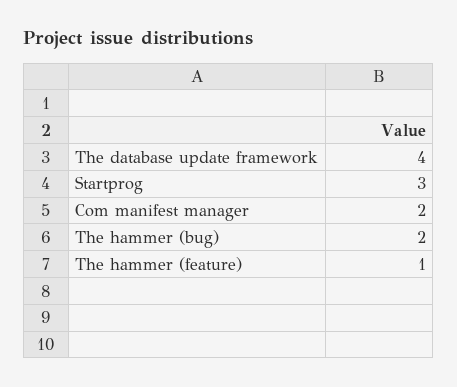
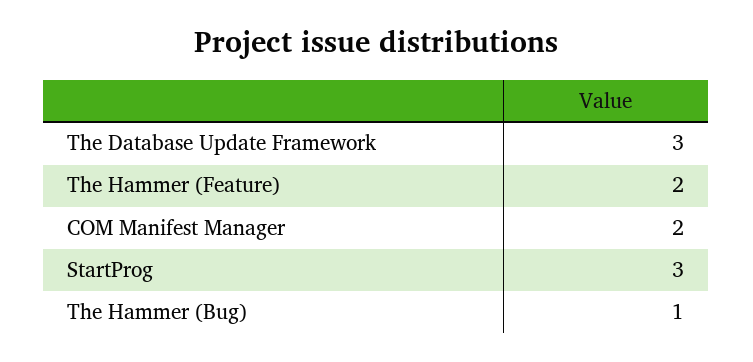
The database update framework: 4 -> 3
The hammer (bug): 2 -> 1
The hammer (feature): 1 -> 2

